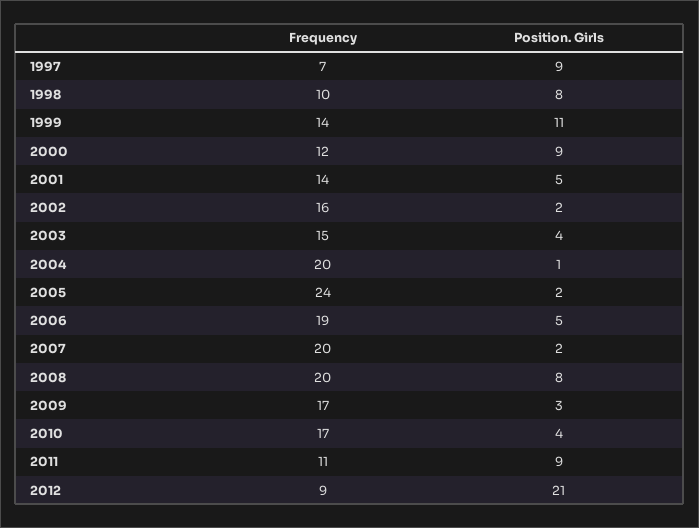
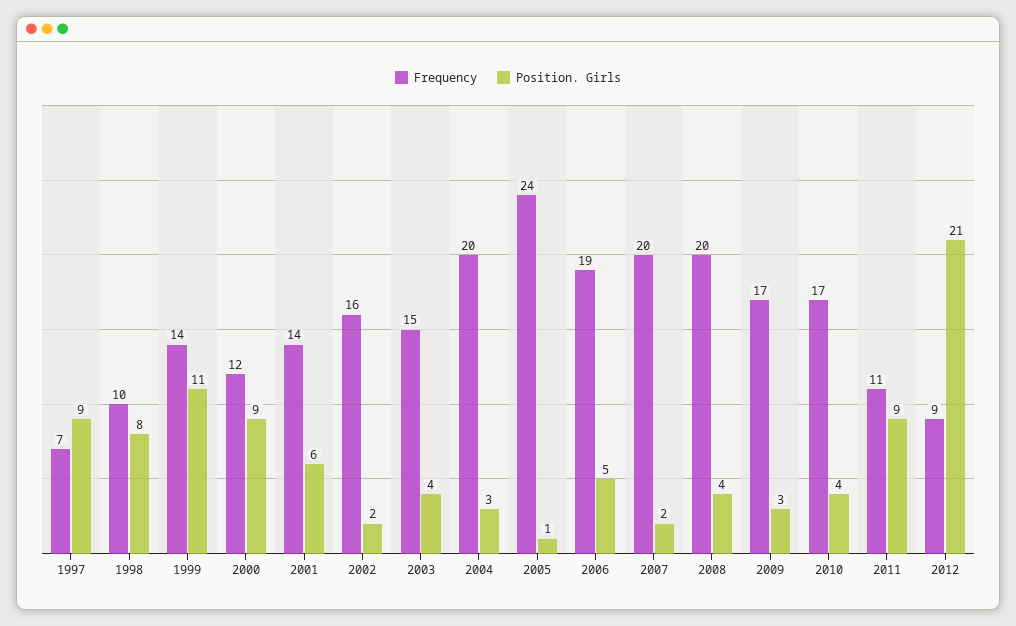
Position. Girls, 2001: 5 -> 6
Position. Girls, 2004: 1 -> 3
Position. Girls, 2005: 2 -> 1
Position. Girls, 2008: 8 -> 4

